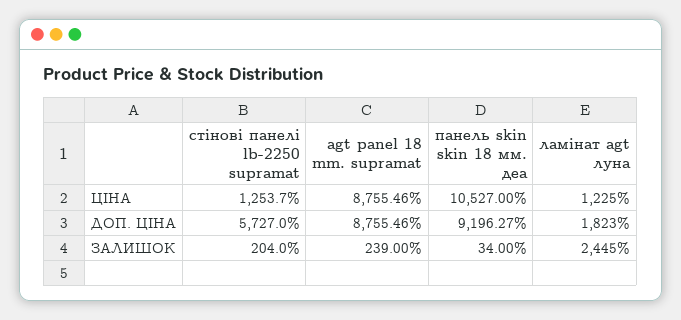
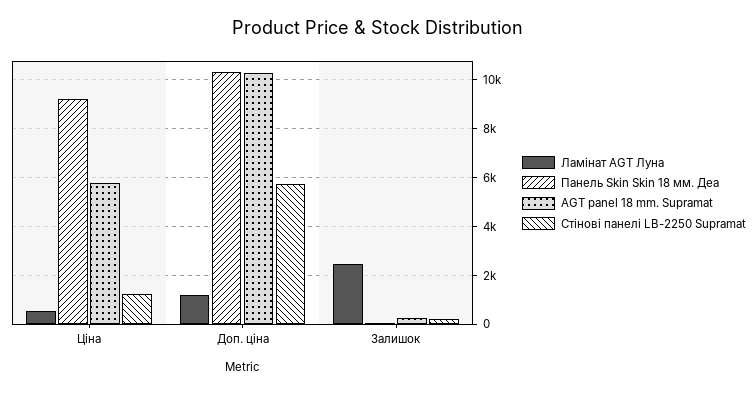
agt panel 18 mm. supramat, ЦІНА: 8755.46 -> 5750
панель skin skin 18 мм. деа, ЦІНА: 10527 -> 9250
ламінат agt луна, ЦІНА: 1225 -> 500
agt panel 18 mm. supramat, ДОП. ЦІНА: 8755.46 -> 10250
панель skin skin 18 мм. деа, ДОП. ЦІНА: 9196.27 -> 10250
ламінат agt луна, ДОП. ЦІНА: 1823 -> 1250

